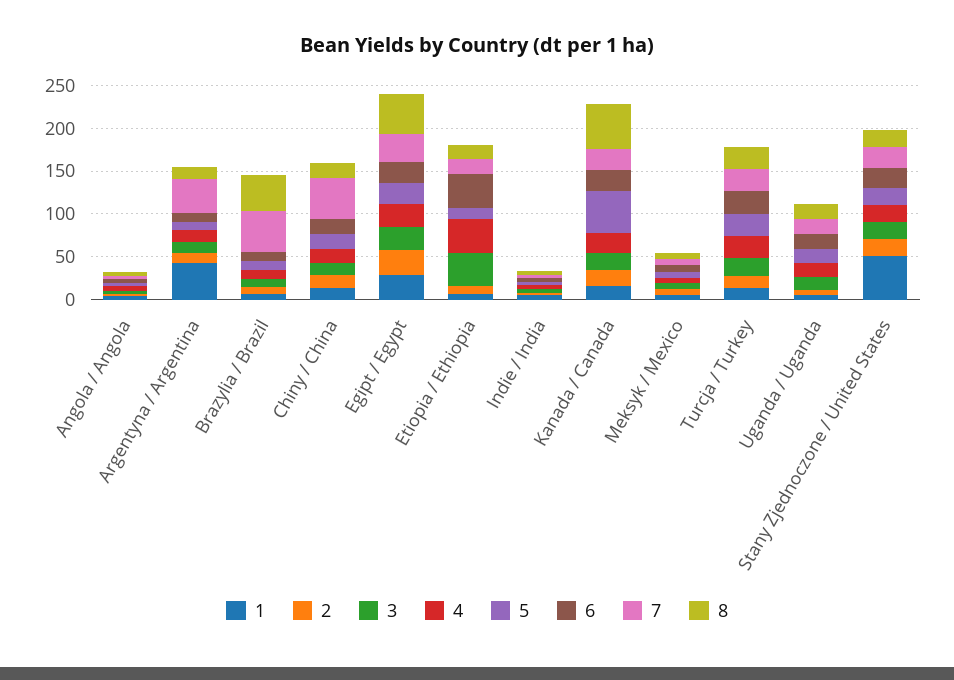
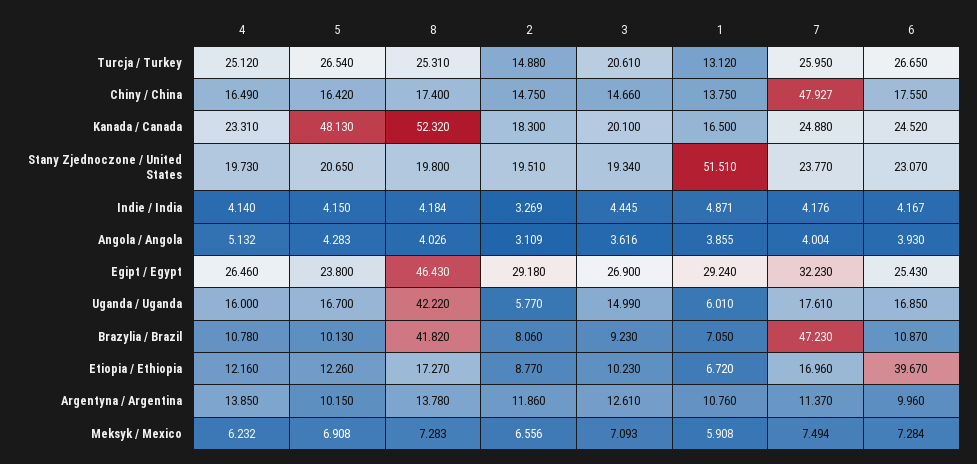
1, Argentyna / Argentina: 40 -> 10.76
7, Argentyna / Argentina: 40 -> 11.37
3, Etiopia / Ethiopia: 40 -> 10.23
4, Etiopia / Ethiopia: 40 -> 12.16
8, Uganda / Uganda: 20 -> 42.22

